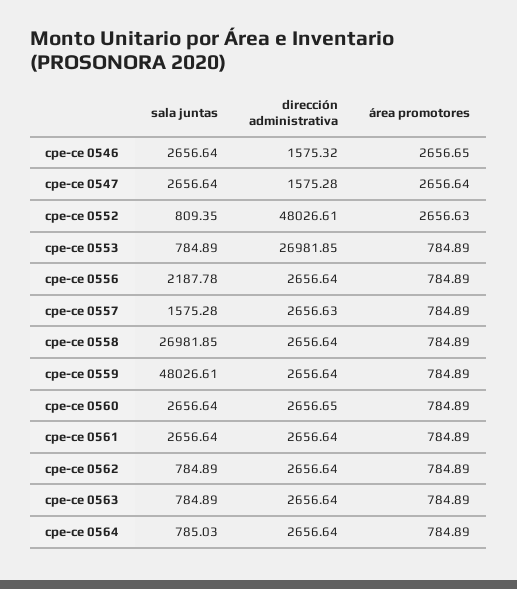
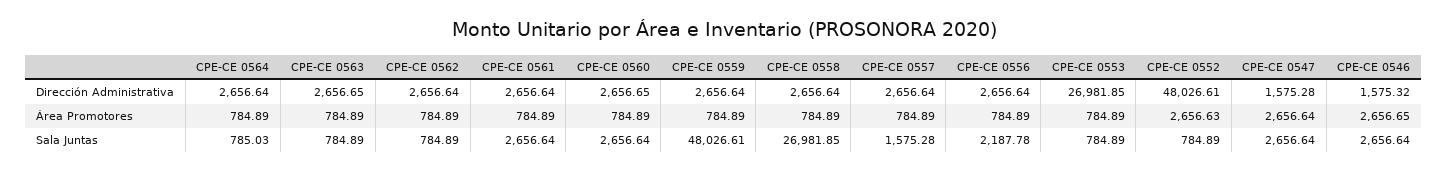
sala juntas, cpe-ce 0552: 809.35 -> 784.89
dirección administrativa, cpe-ce 0557: 2656.63 -> 2656.64
dirección administrativa, cpe-ce 0563: 2656.64 -> 2656.65

